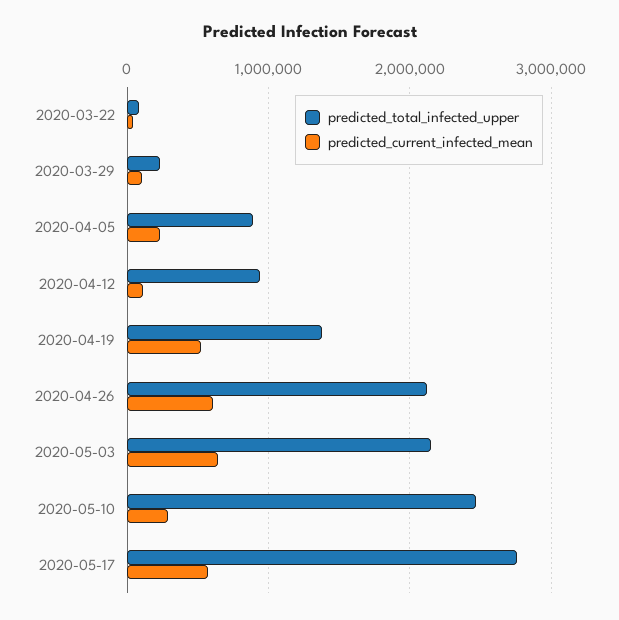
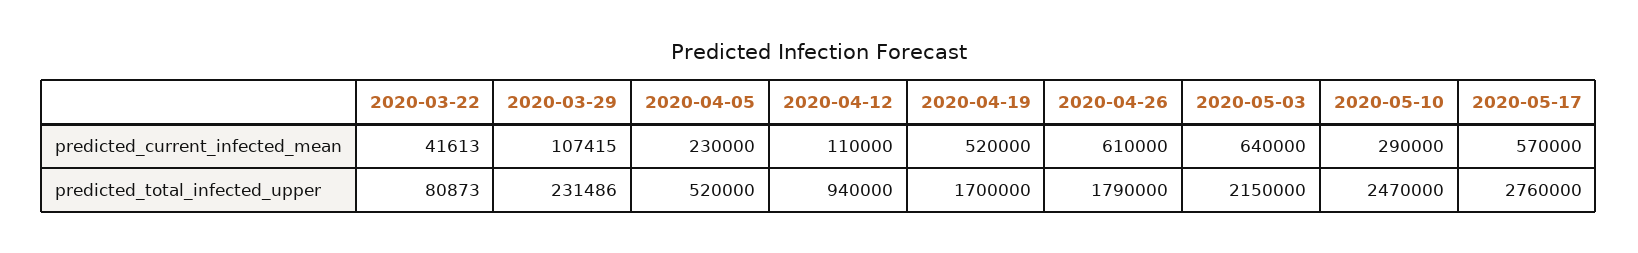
predicted_total_infected_upper, 2020-04-05: 900000 -> 520000
predicted_total_infected_upper, 2020-04-19: 1400000 -> 1700000
predicted_total_infected_upper, 2020-04-26: 2100000 -> 1790000

